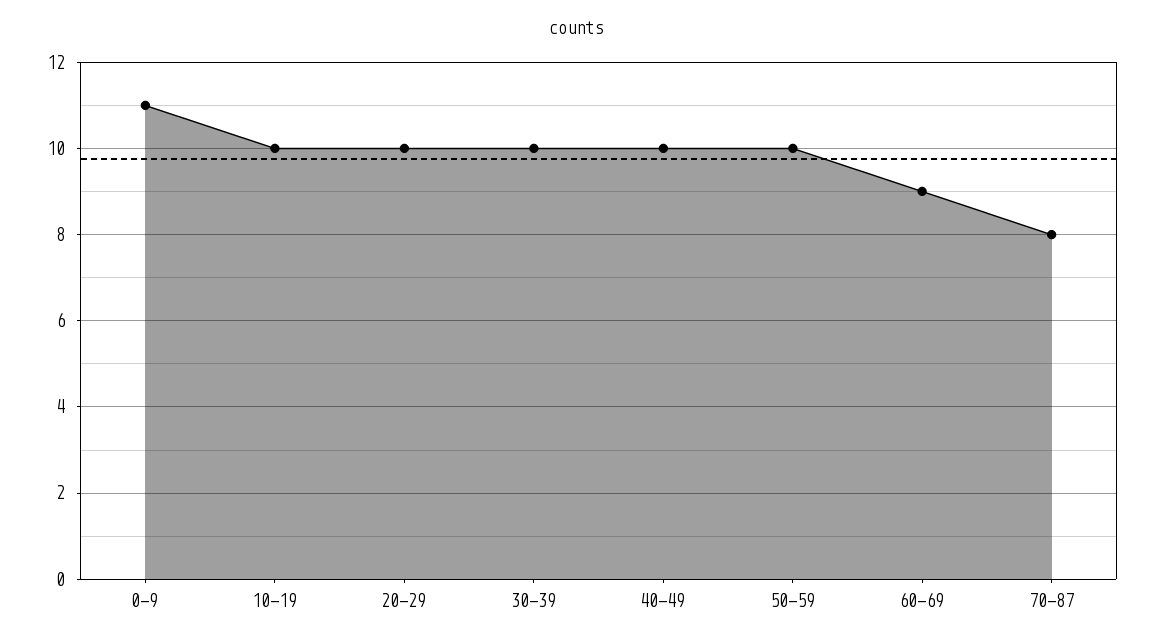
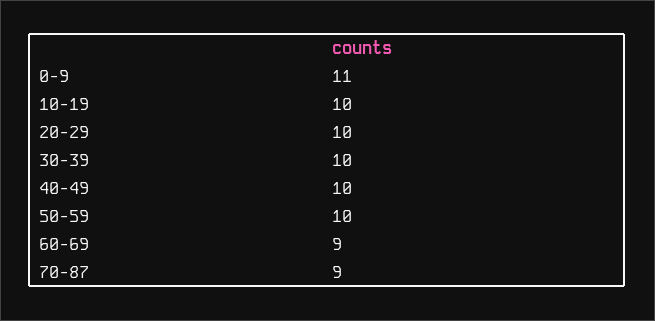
70-87: 8 -> 9

